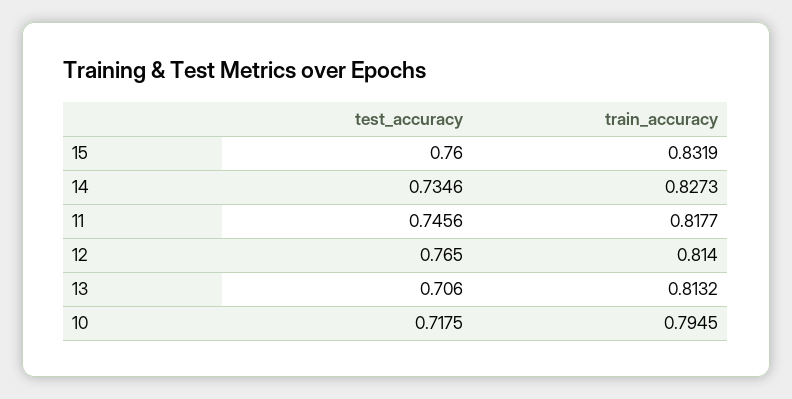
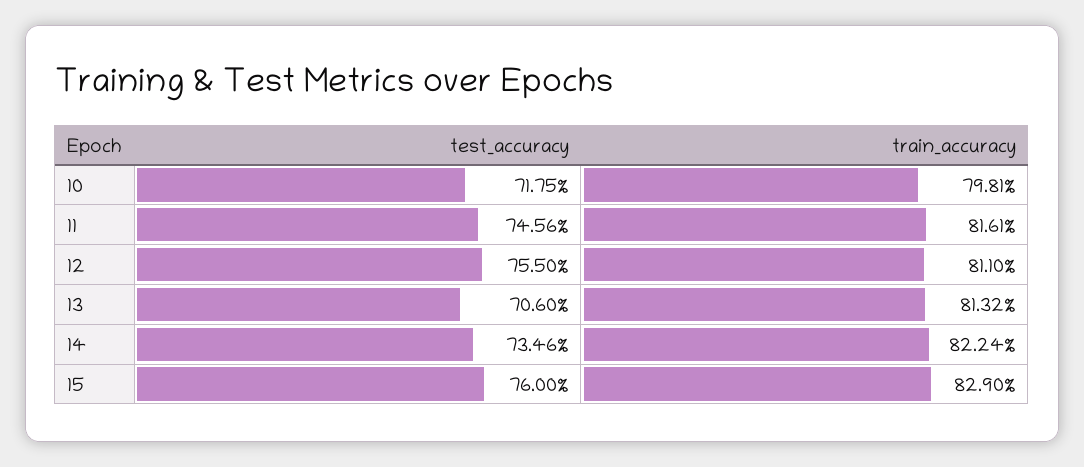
train_accuracy, 15: 0.8319 -> 0.829
train_accuracy, 14: 0.8273 -> 0.8224
train_accuracy, 11: 0.8177 -> 0.8161
test_accuracy, 12: 0.765 -> 0.755
train_accuracy, 12: 0.814 -> 0.811
train_accuracy, 10: 0.7945 -> 0.7981

